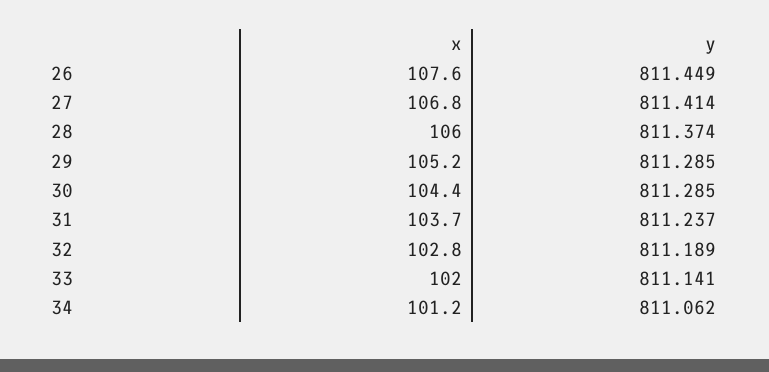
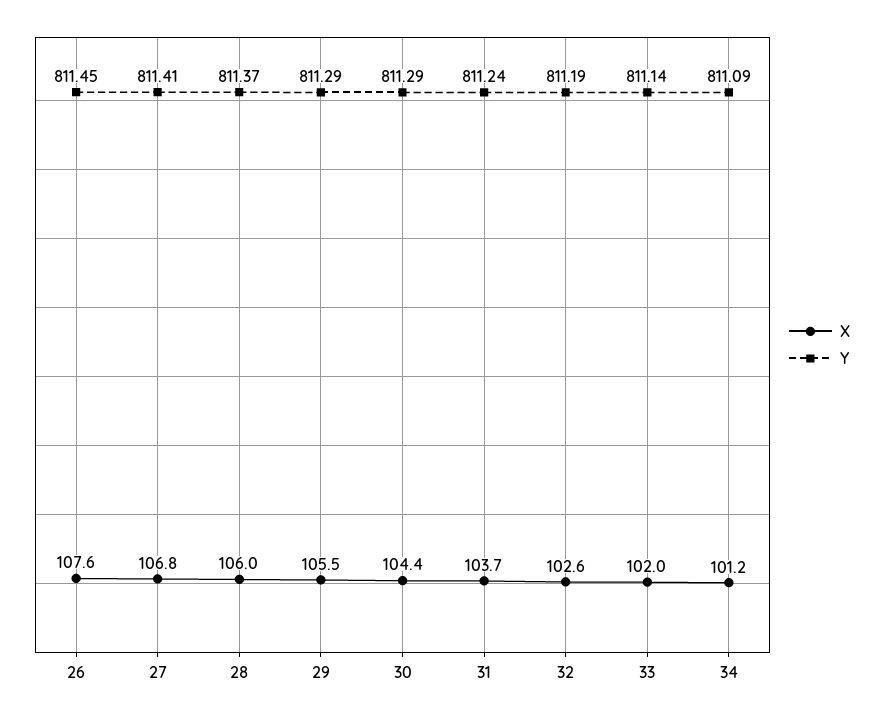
x, 29: 105.2 -> 105.5
x, 32: 102.8 -> 102.6
y, 34: 811.062 -> 811.09

